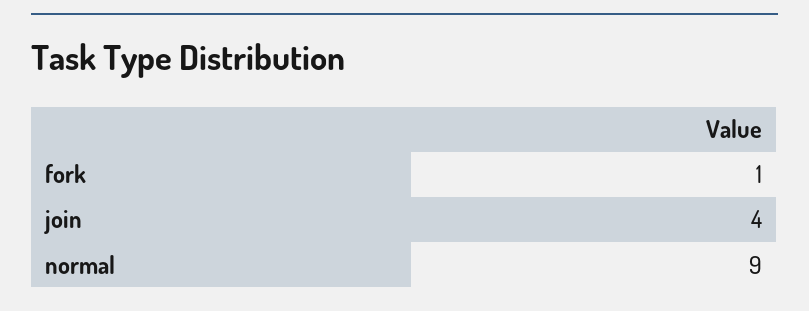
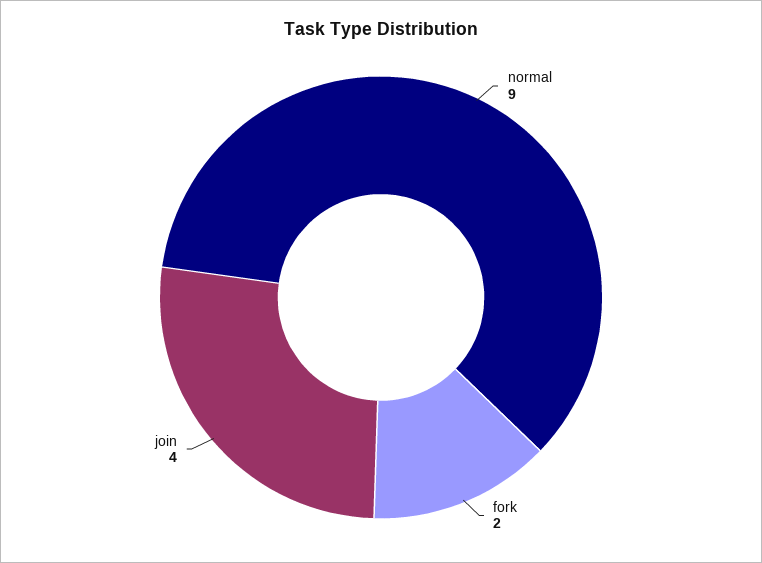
fork: 1 -> 2

